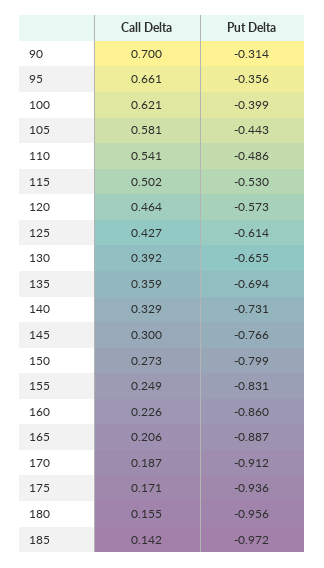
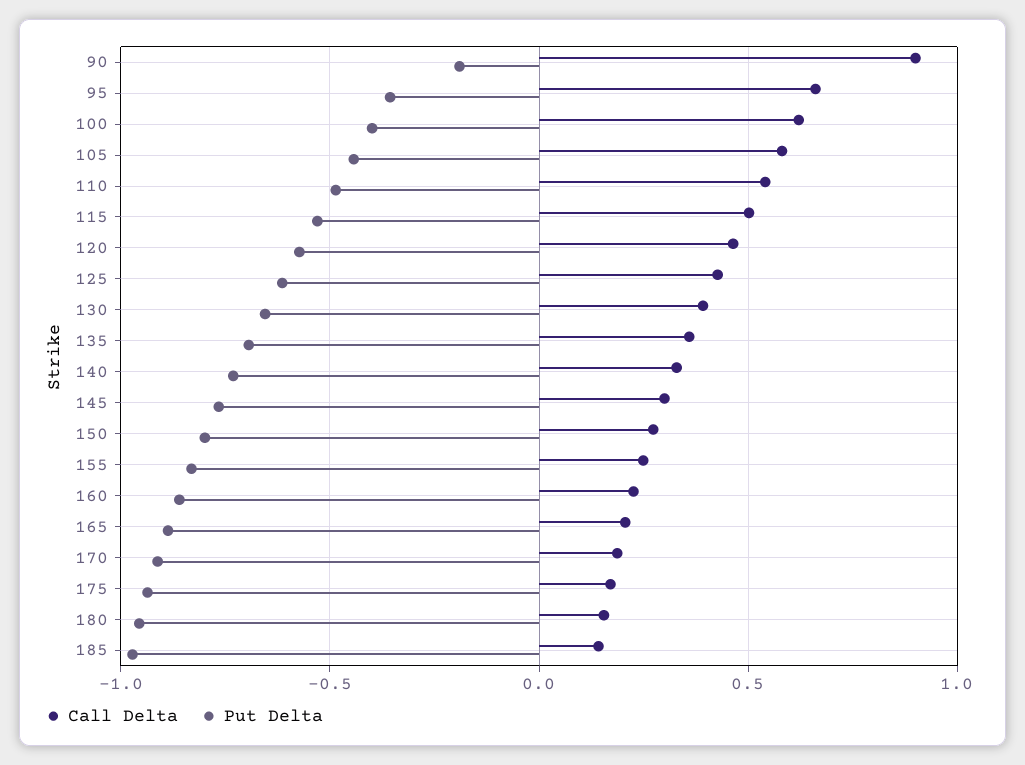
Call Delta, 90: 0.7 -> 0.9
Put Delta, 90: -0.314 -> -0.2

